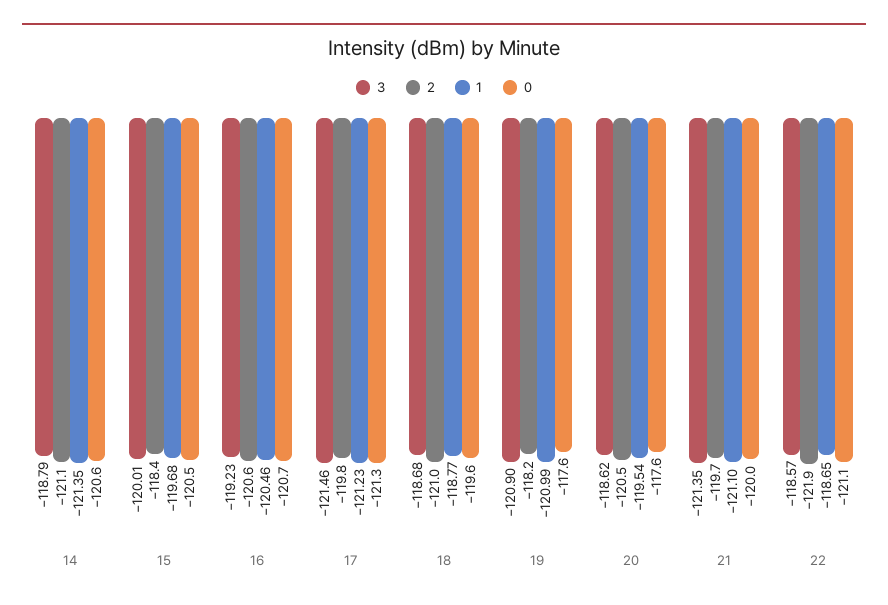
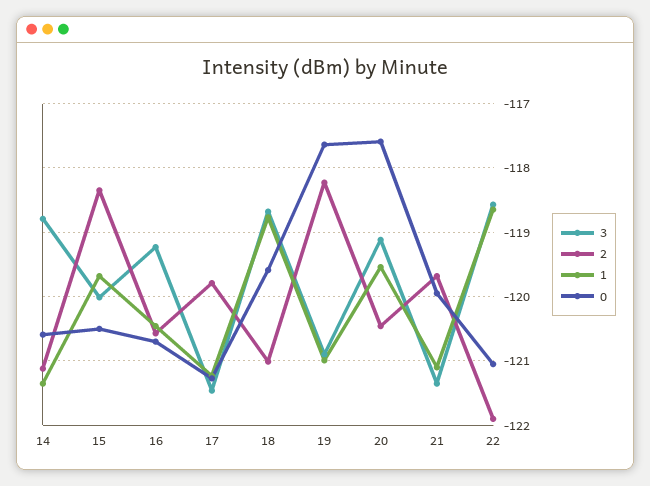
3, 20: -118.62 -> -119.1

